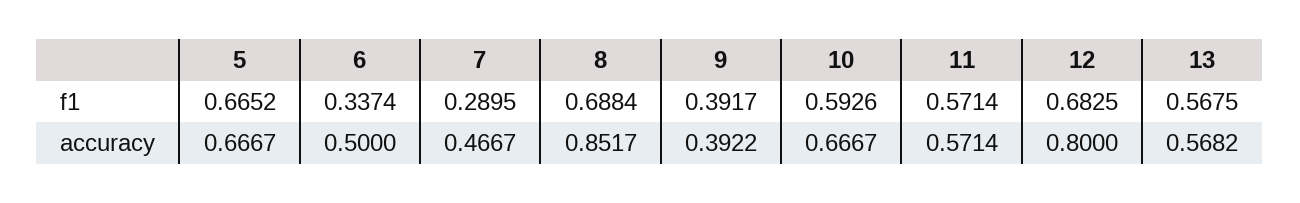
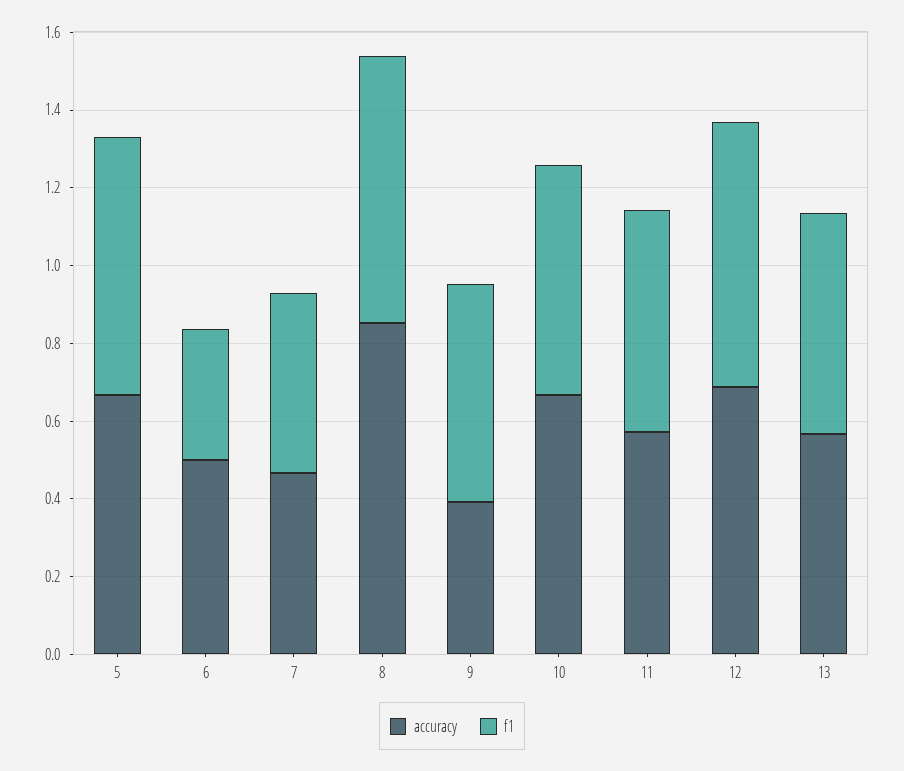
f1, 7: 0.2895 -> 0.45
f1, 9: 0.3917 -> 0.55
accuracy, 12: 0.8 -> 0.7

